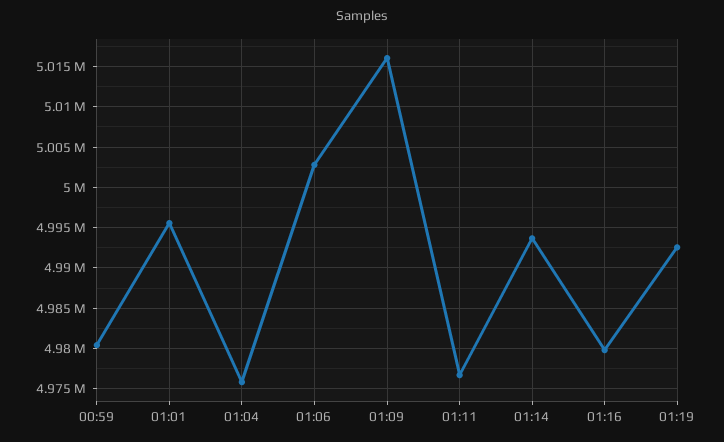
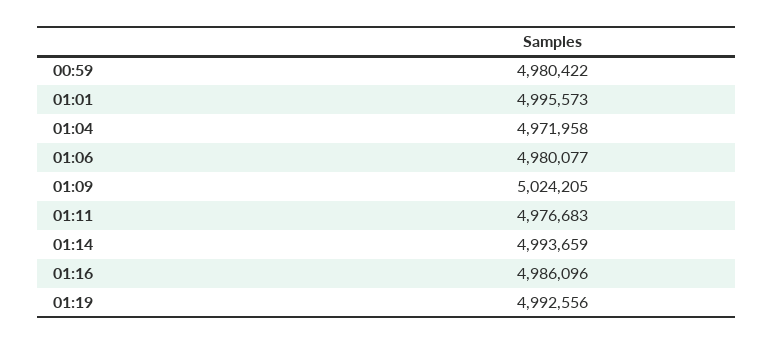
01:04: 4976000 -> 4971958
01:06: 5003000 -> 4980077
01:09: 5016000 -> 5024205
01:16: 4980000 -> 4986096

